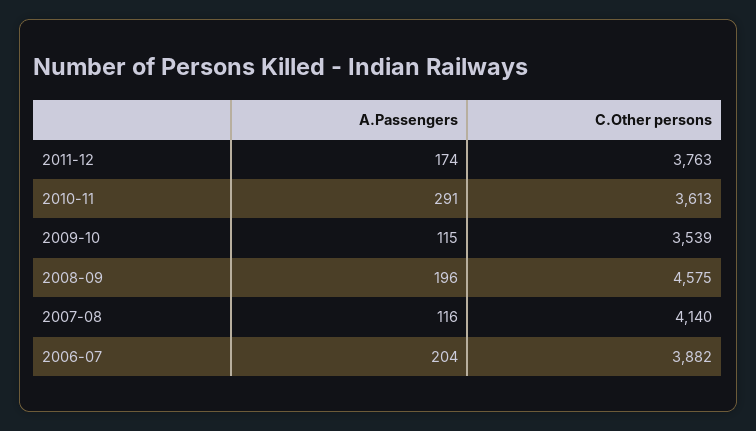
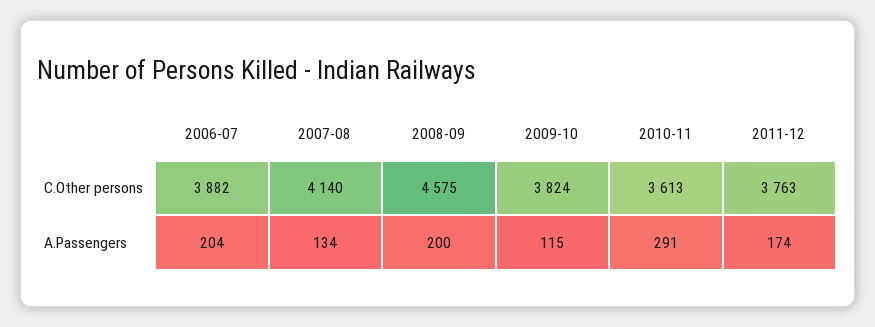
C.Other persons, 2009-10: 3539 -> 3824
A.Passengers, 2008-09: 196 -> 200
A.Passengers, 2007-08: 116 -> 134

